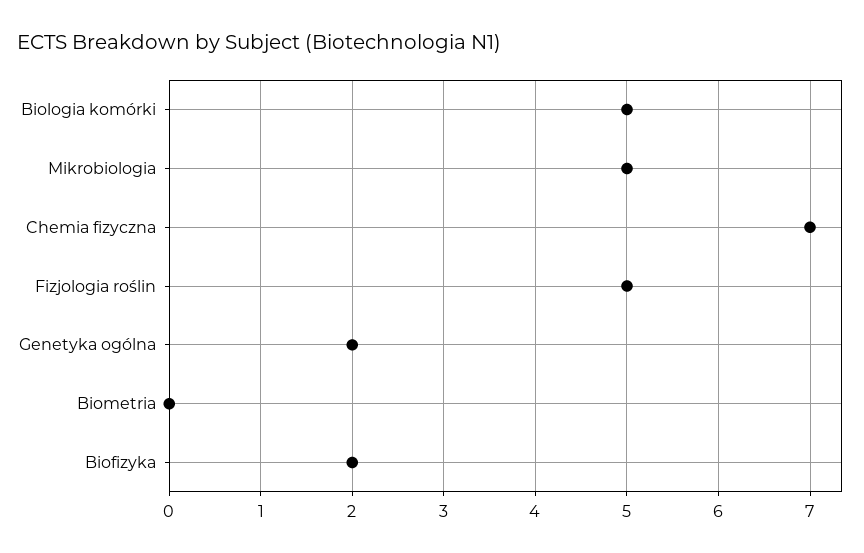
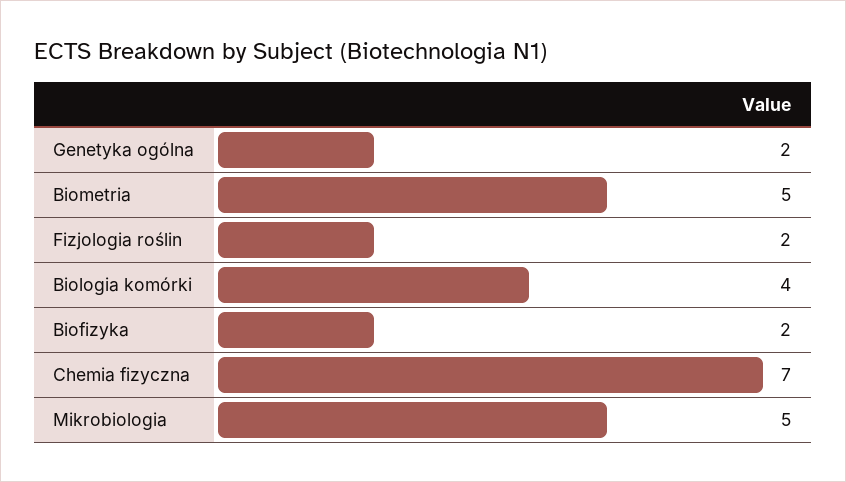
Biologia komórki: 5 -> 4
Fizjologia roślin: 5 -> 2
Biometria: 0 -> 5

